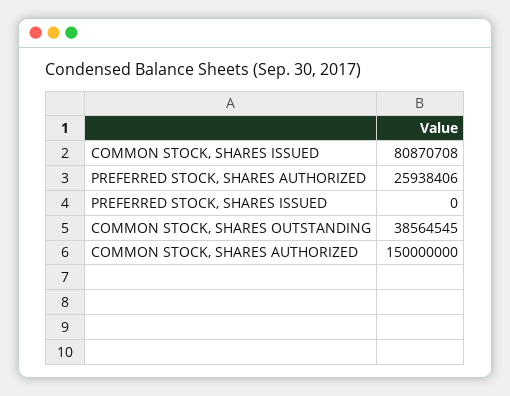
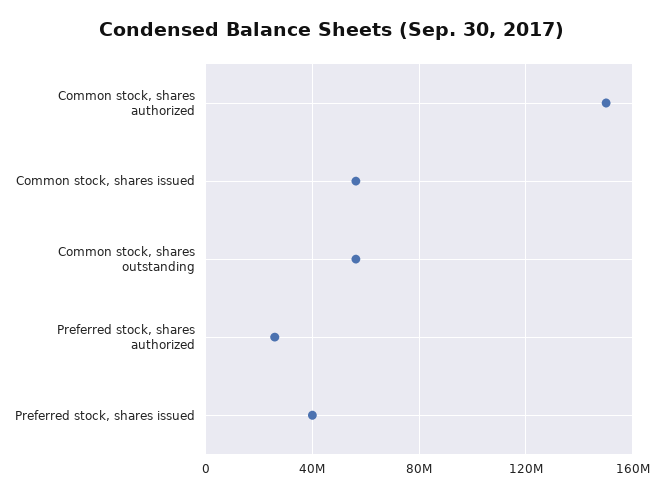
COMMON STOCK, SHARES ISSUED: 80870708 -> 55000000
PREFERRED STOCK, SHARES ISSUED: 0 -> 40000000
COMMON STOCK, SHARES OUTSTANDING: 38564545 -> 55000000

